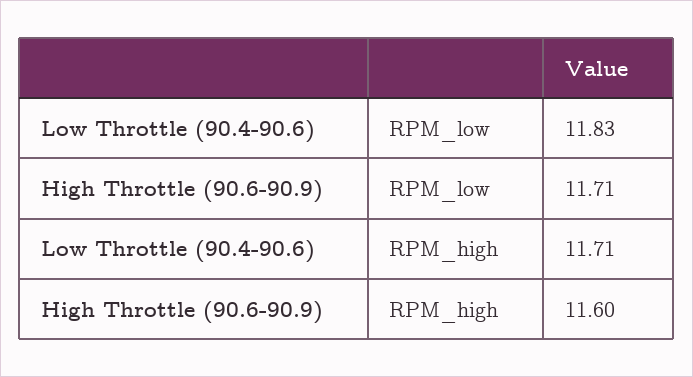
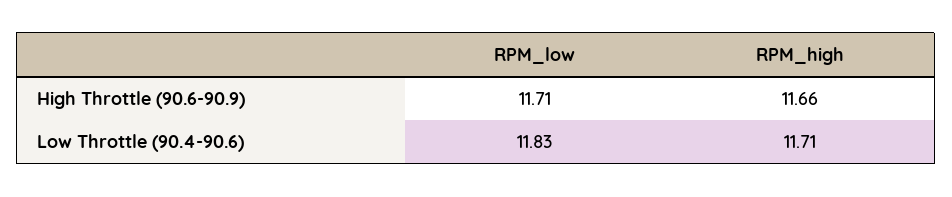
High Throttle (90.6-90.9), RPM_high: 11.6 -> 11.66

